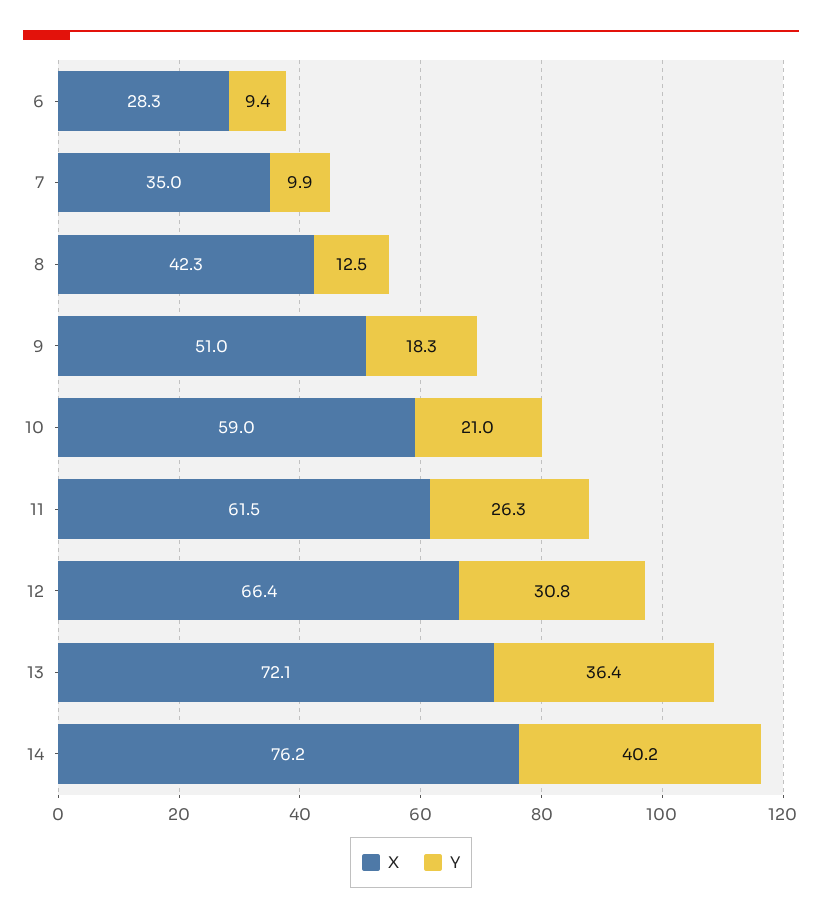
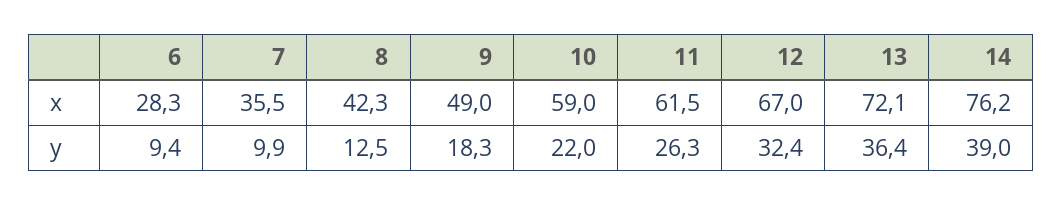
X, 7: 35 -> 35.5
X, 9: 51 -> 49
Y, 10: 21 -> 22
X, 12: 66.4 -> 67
Y, 12: 30.8 -> 32.4
Y, 14: 40.2 -> 39

